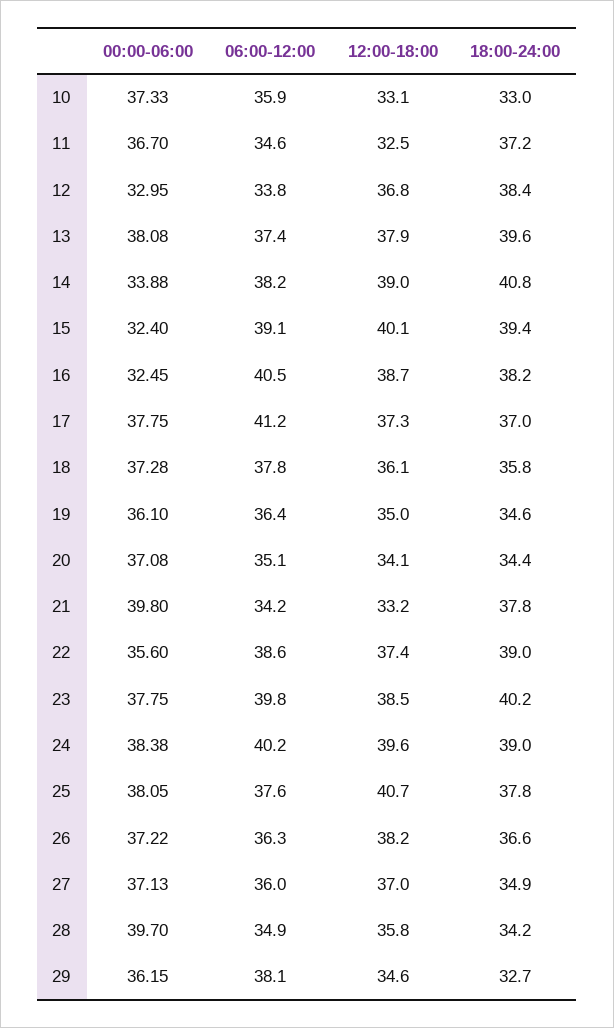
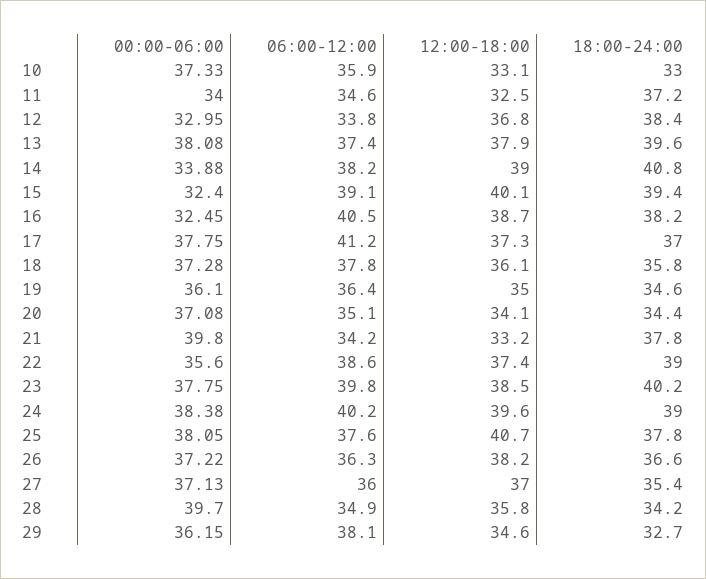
00:00-06:00, 11: 36.7 -> 34
18:00-24:00, 27: 34.9 -> 35.4

